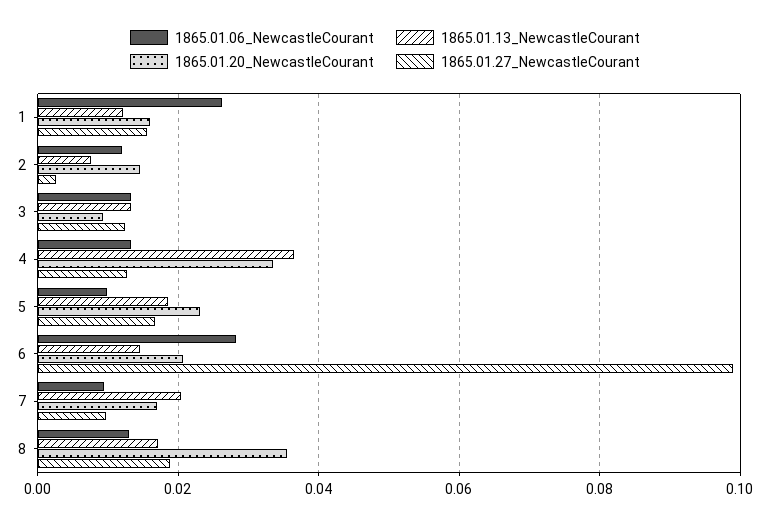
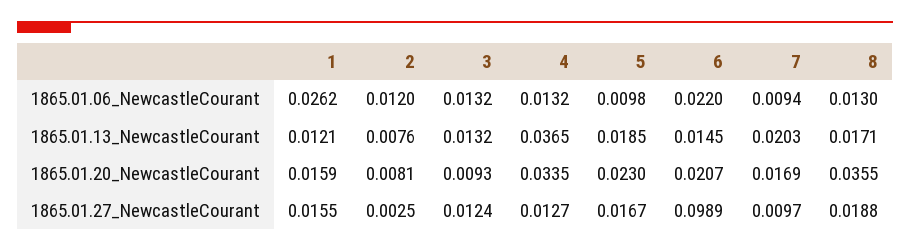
1865.01.20_NewcastleCourant, 2: 0.014 -> 0.0081
1865.01.06_NewcastleCourant, 6: 0.028 -> 0.022

